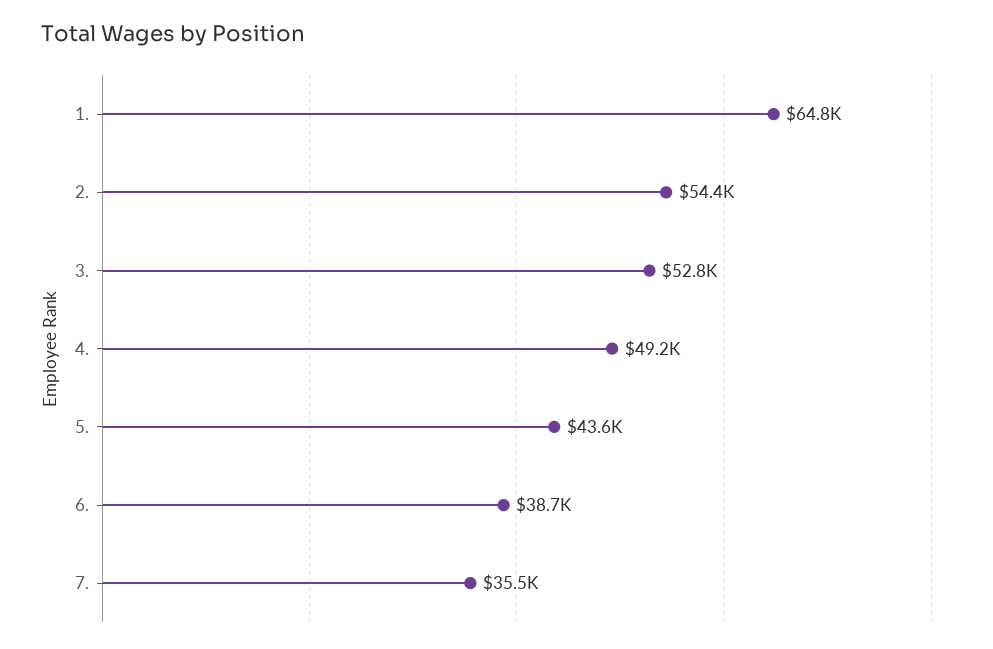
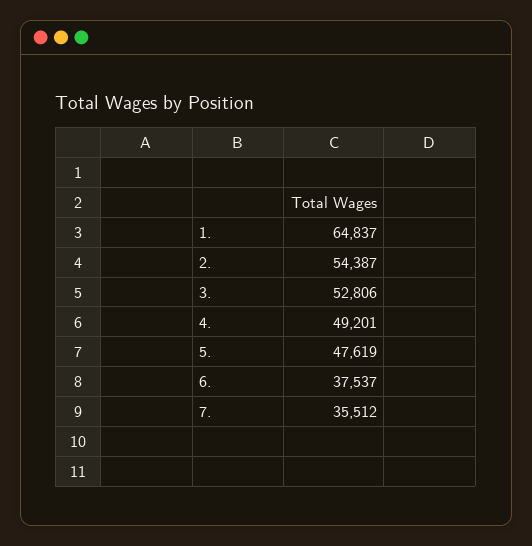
5.: 43600 -> 47619
6.: 38700 -> 37537

